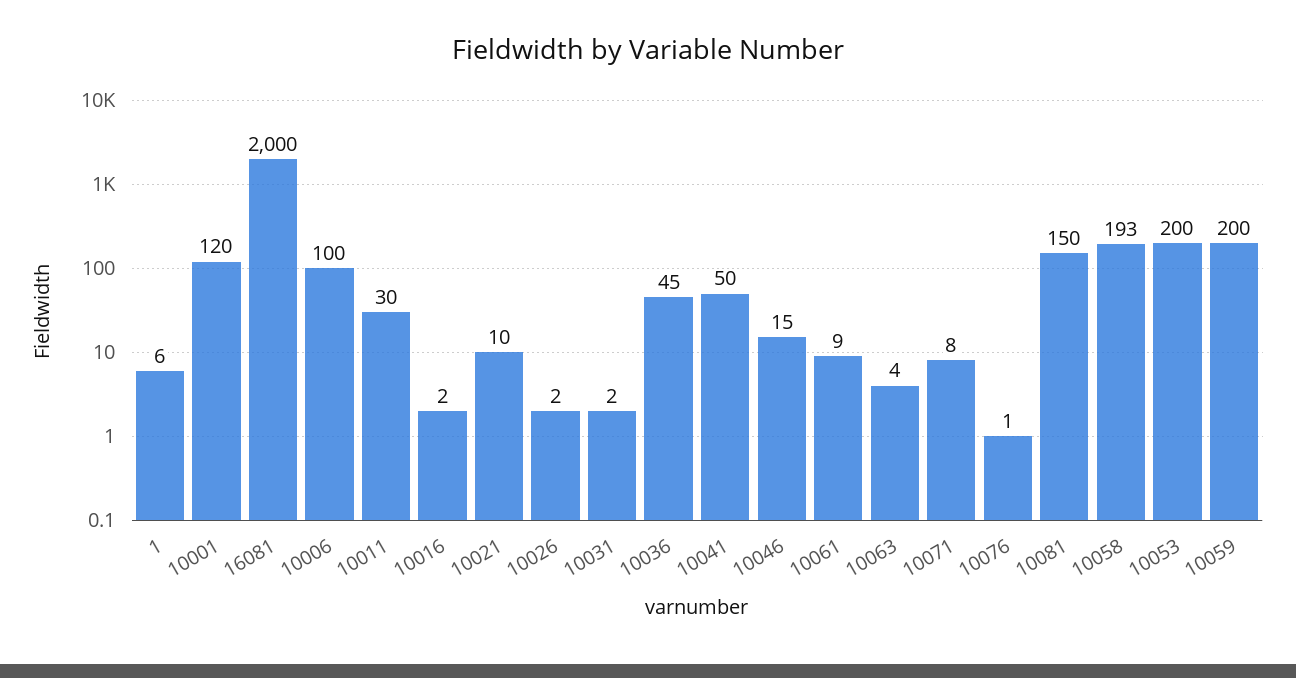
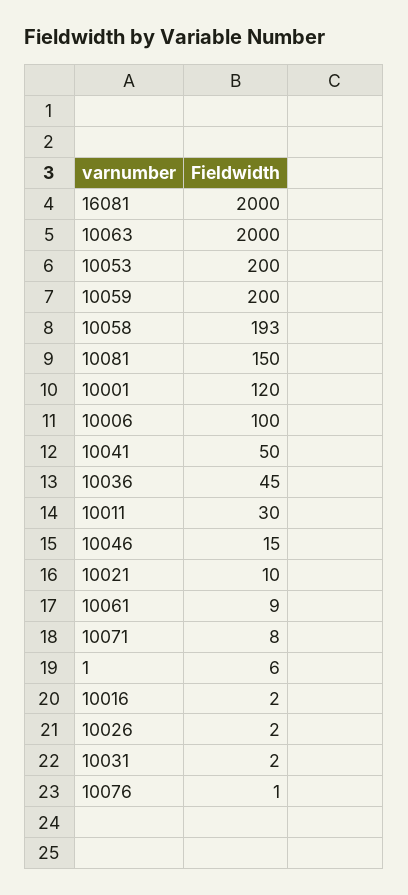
10063: 4 -> 2000

